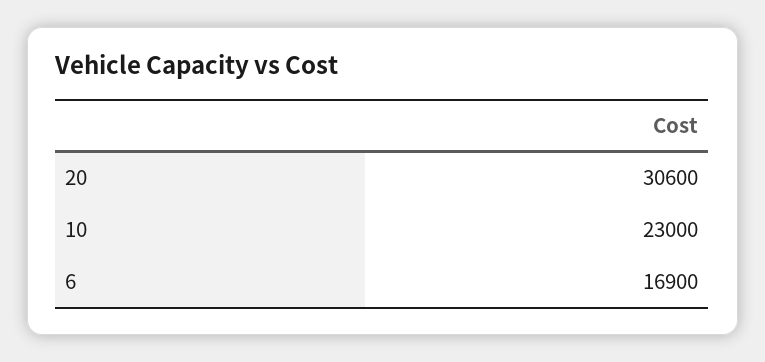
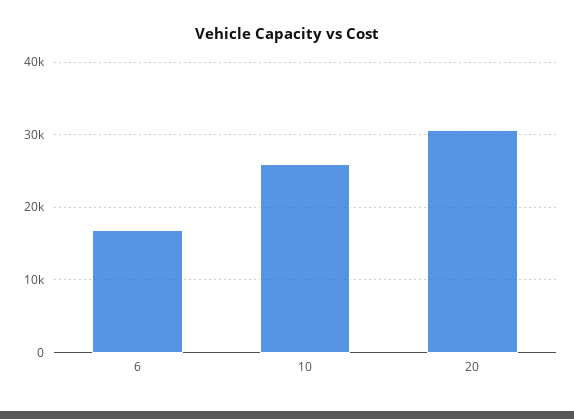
10: 23000 -> 26000

